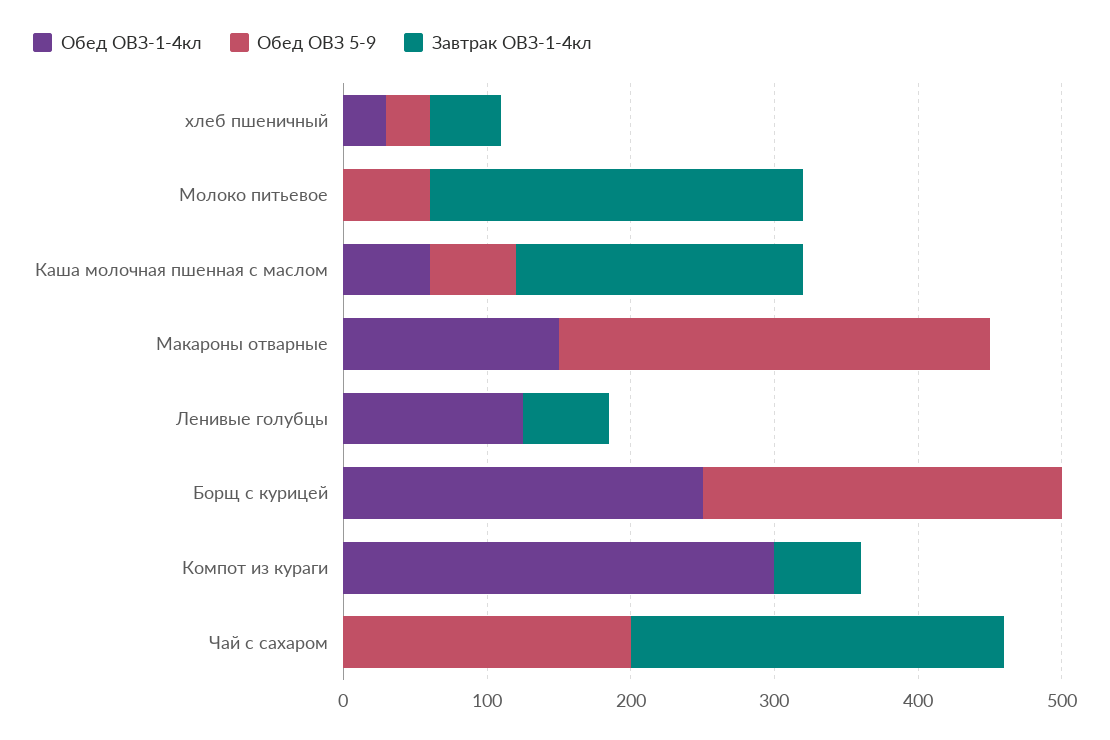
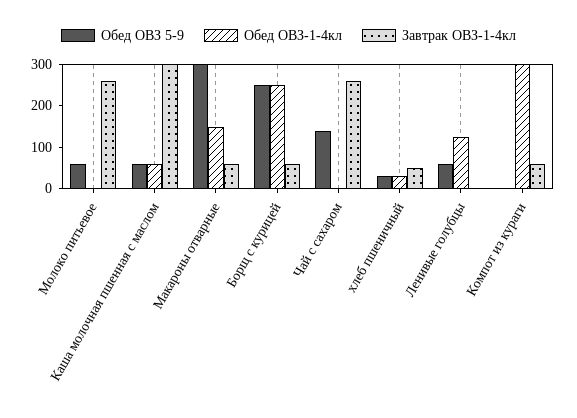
Завтрак ОВЗ-1-4кл, Каша молочная пшенная с маслом: 200 -> 300
Завтрак ОВЗ-1-4кл, Макароны отварные: 0 -> 60
Обед ОВЗ 5-9, Ленивые голубцы: 0 -> 60
Завтрак ОВЗ-1-4кл, Ленивые голубцы: 60 -> 0
Завтрак ОВЗ-1-4кл, Борщ с курицей: 0 -> 60
Обед ОВЗ 5-9, Чай с сахаром: 200 -> 140

